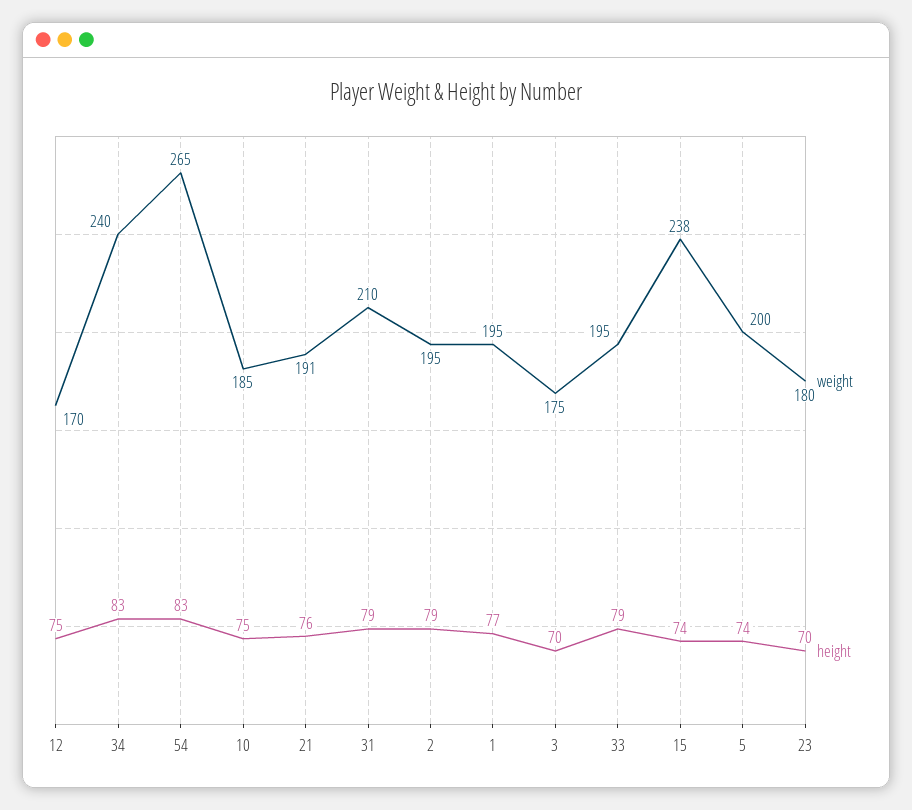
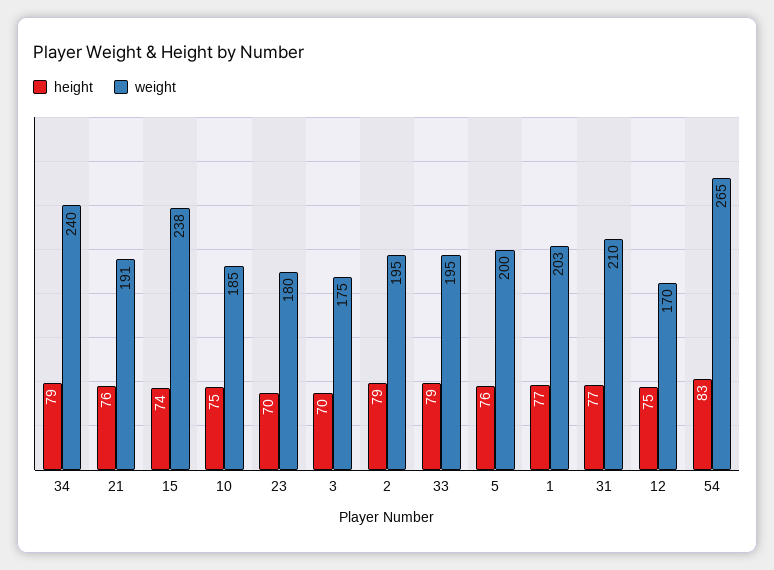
height, 34: 83 -> 79
height, 31: 79 -> 77
weight, 1: 195 -> 203
height, 5: 74 -> 76

